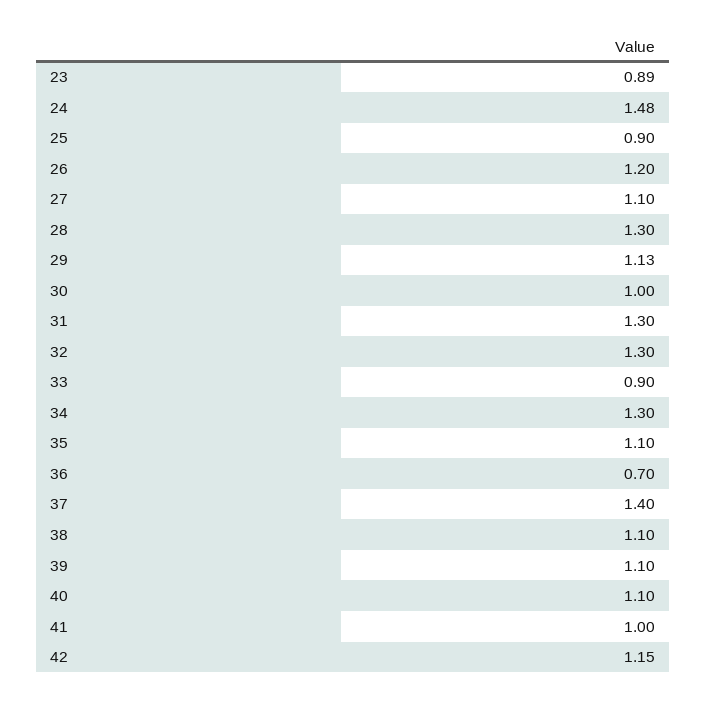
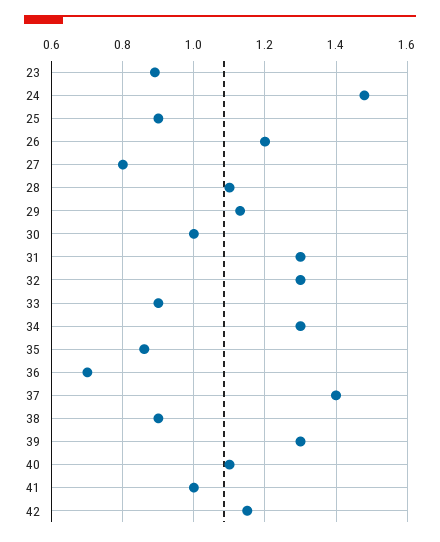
27: 1.1 -> 0.8
28: 1.3 -> 1.1
35: 1.1 -> 0.85
38: 1.1 -> 0.9
39: 1.1 -> 1.3

